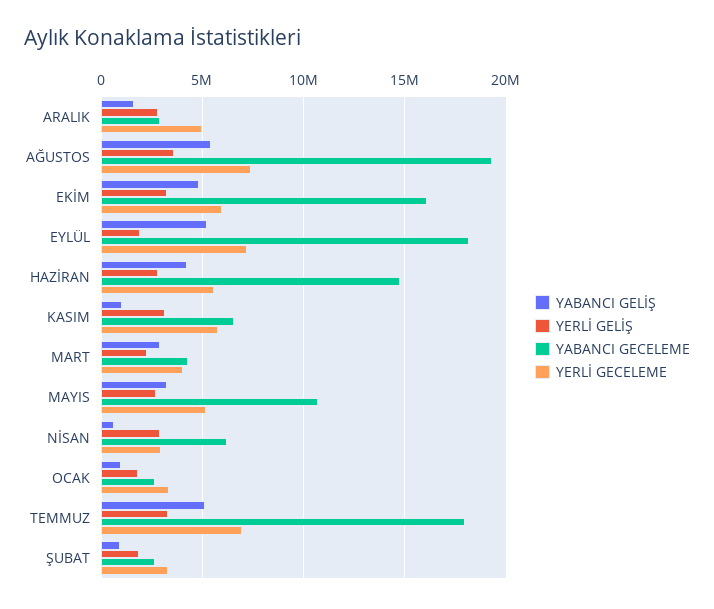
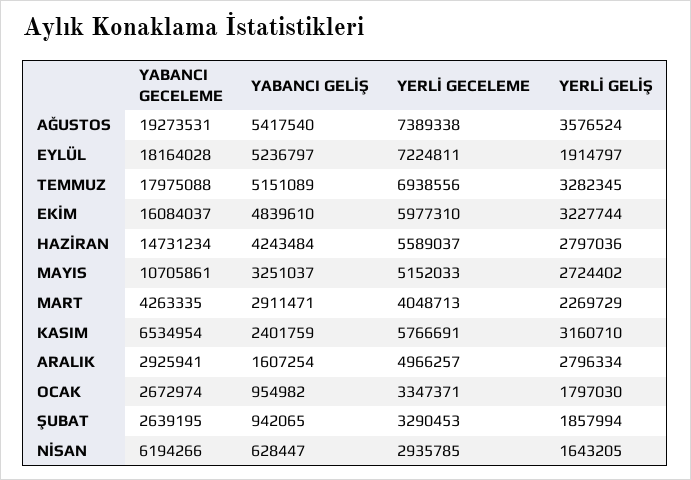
YABANCI GELİŞ, KASIM: 1000000 -> 2401759
YERLİ GELİŞ, NİSAN: 3000000 -> 1643205

